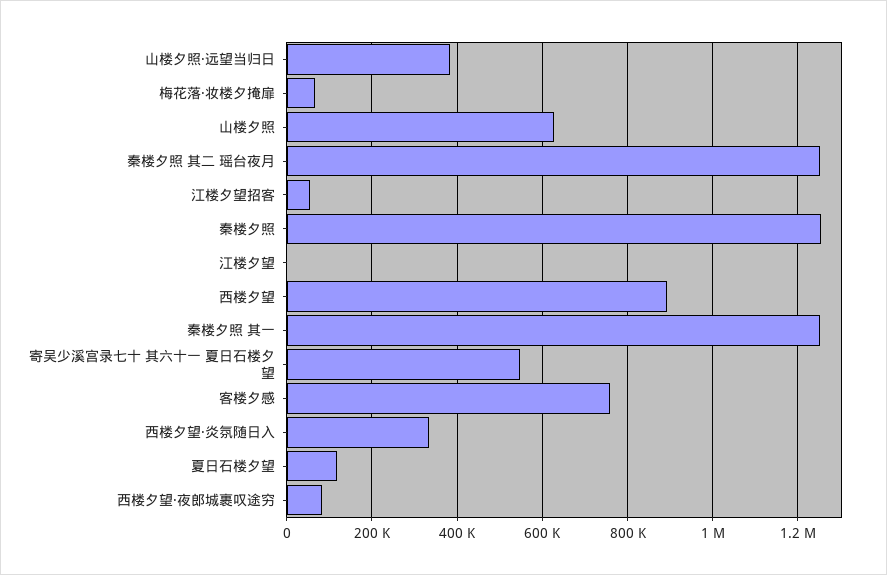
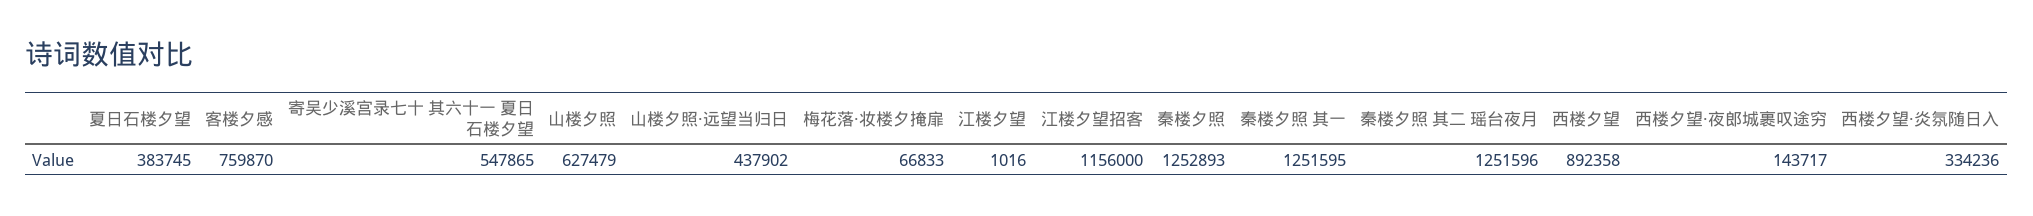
山楼夕照·远望当归日: 380000 -> 437902
江楼夕望招客: 60000 -> 1156000
夏日石楼夕望: 120000 -> 383745
西楼夕望·夜郎城裹叹途穷: 80000 -> 143717

